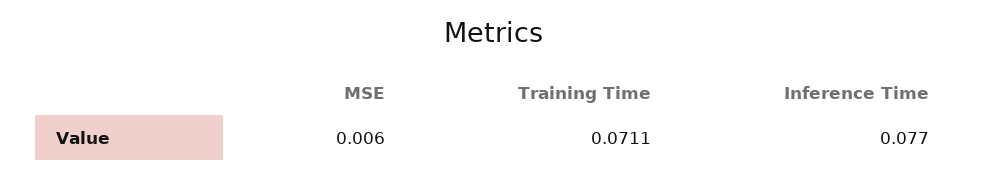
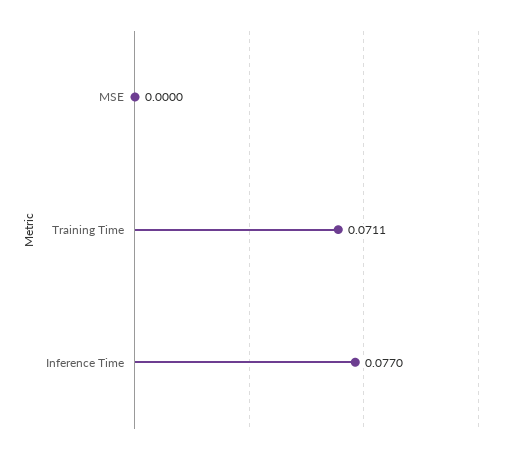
MSE: 0.006 -> 0

